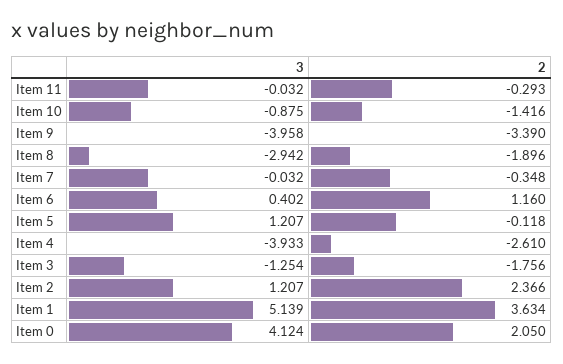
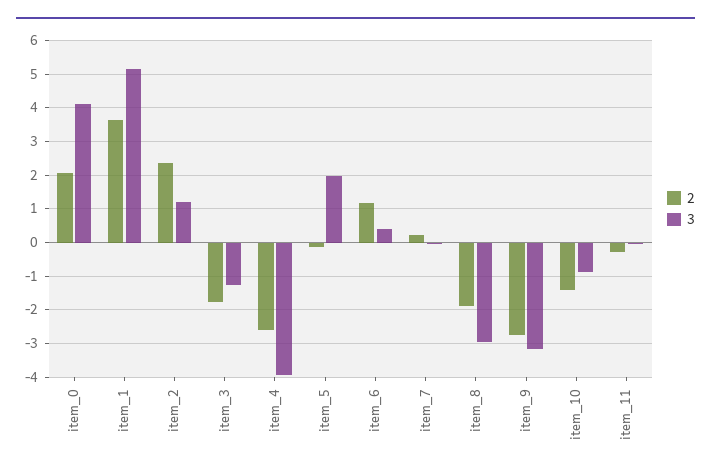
3, Item 9: -3.958 -> -3.2
2, Item 9: -3.39 -> -2.8
2, Item 7: -0.348 -> 0.2
3, Item 5: 1.207 -> 2

